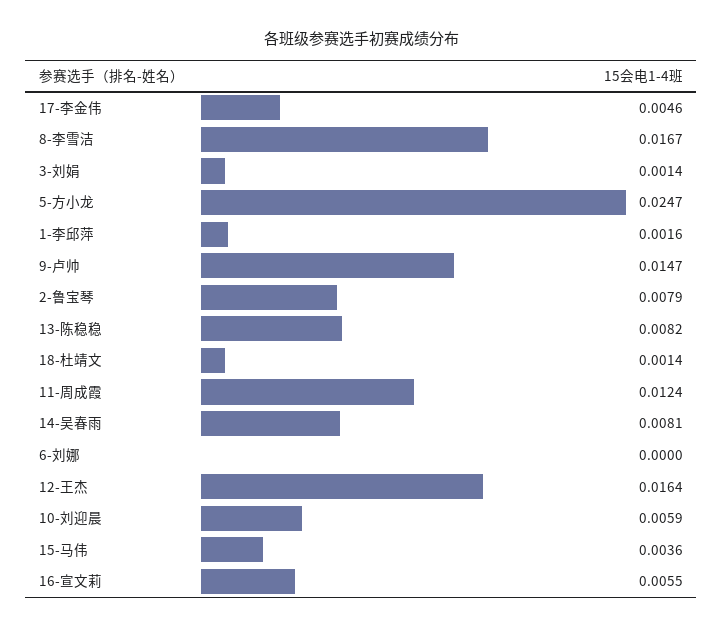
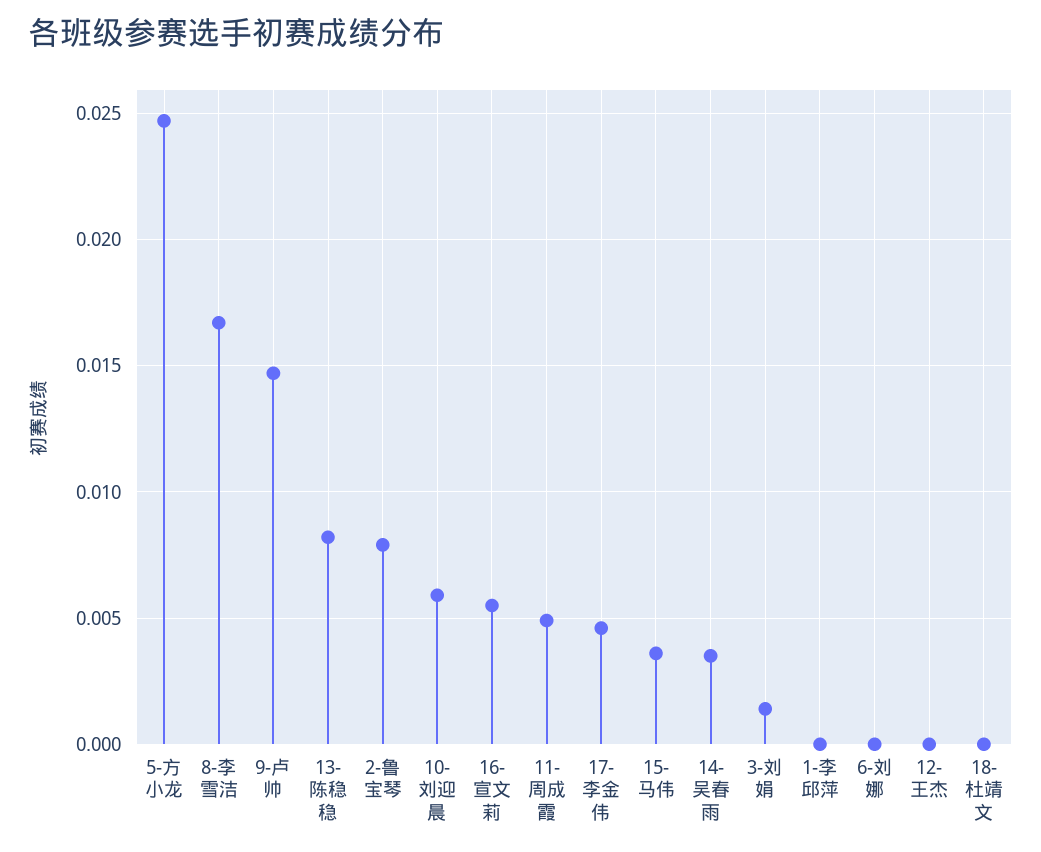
1-李邱萍: 0.0016 -> 0
18-杜靖文: 0.0014 -> 0
11-周成霞: 0.0124 -> 0.005
14-吴春雨: 0.0081 -> 0.0035
12-王杰: 0.0164 -> 0

